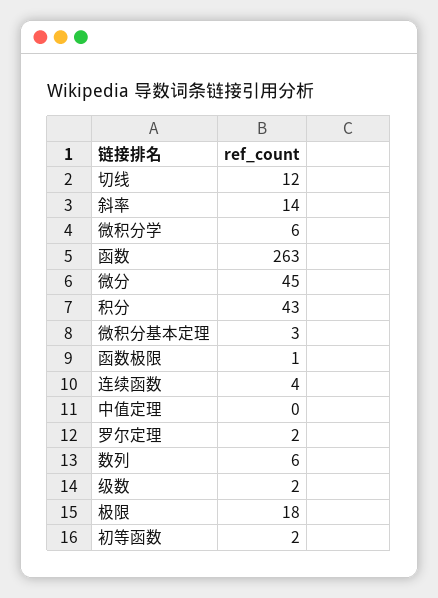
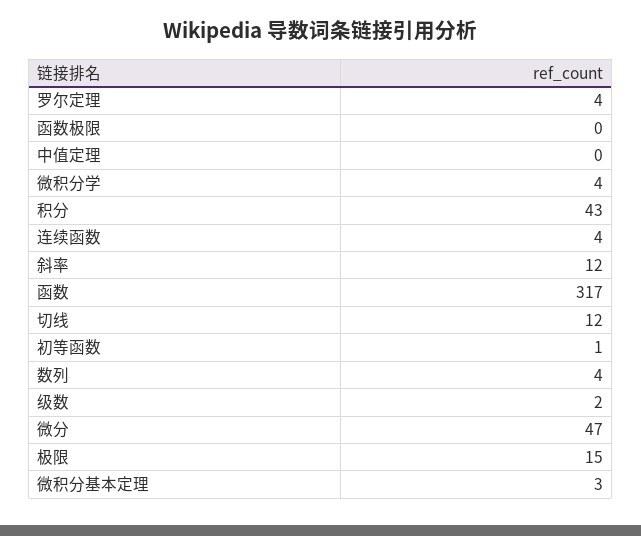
斜率: 14 -> 12
微积分学: 6 -> 4
函数: 263 -> 317
微分: 45 -> 47
函数极限: 1 -> 0
罗尔定理: 2 -> 4
数列: 6 -> 4
极限: 18 -> 15
初等函数: 2 -> 1

